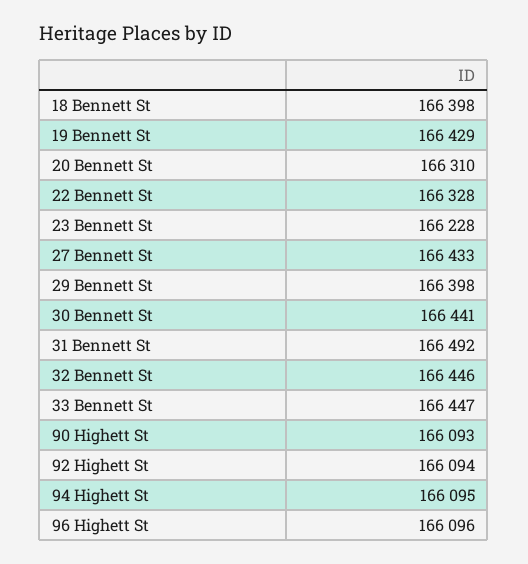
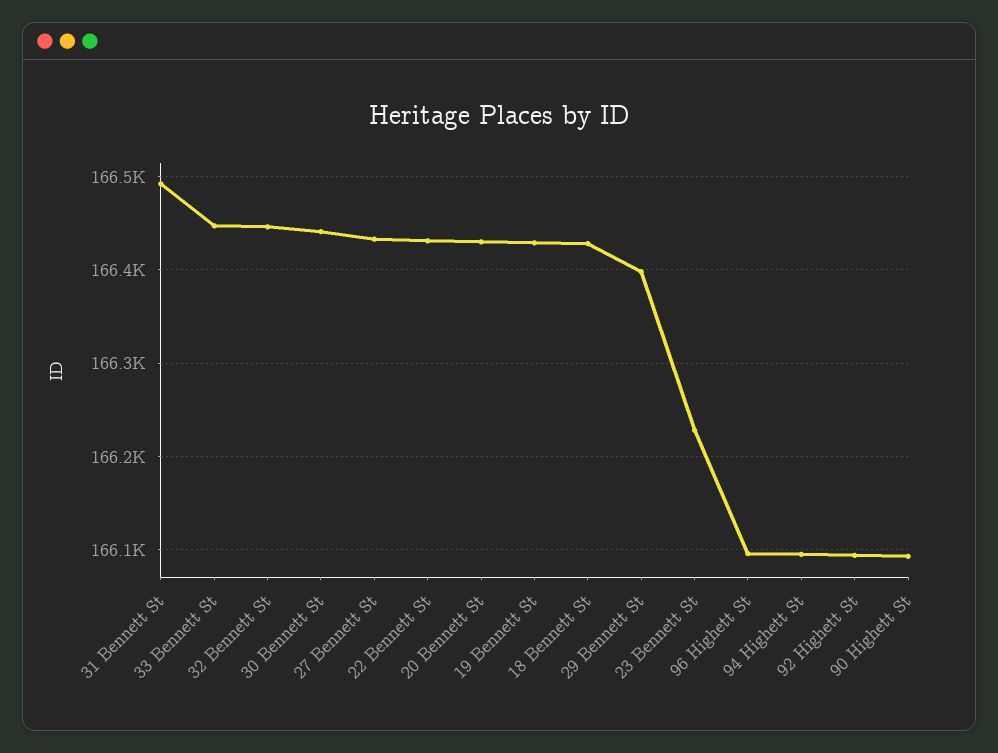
18 Bennett St: 166398 -> 166430
20 Bennett St: 166310 -> 166430
22 Bennett St: 166328 -> 166430

